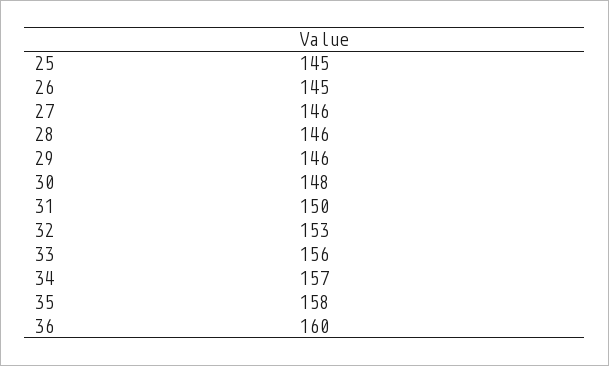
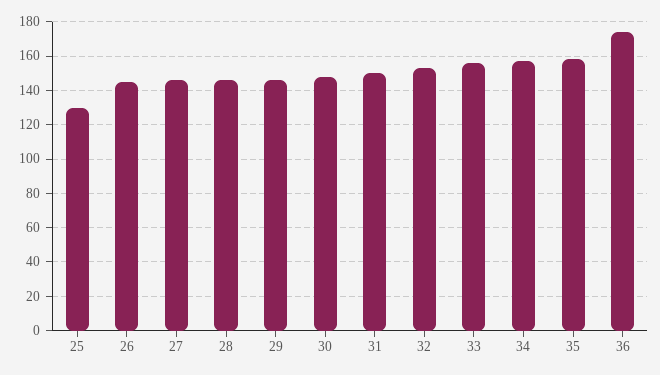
25: 145 -> 130
36: 160 -> 175

